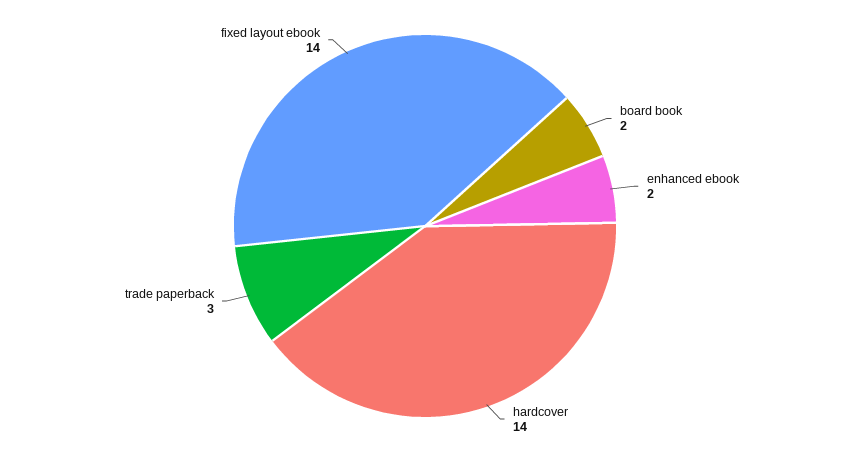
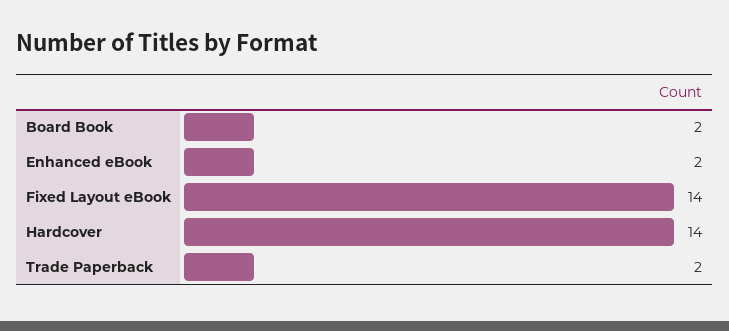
trade paperback: 3 -> 2

